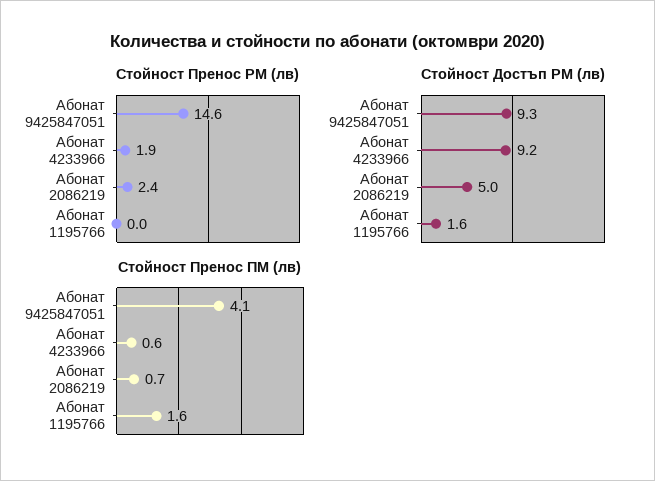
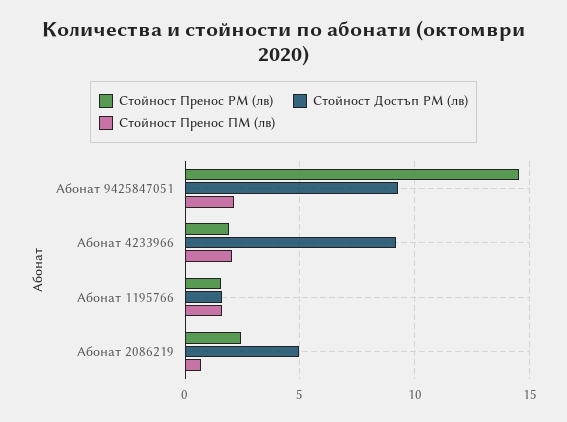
Стойност Пренос РМ (лв), Абонат 1195766: 0 -> 1.5
Стойност Пренос ПМ (лв), Абонат 9425847051: 4.1 -> 2
Стойност Пренос ПМ (лв), Абонат 4233966: 0.6 -> 2

